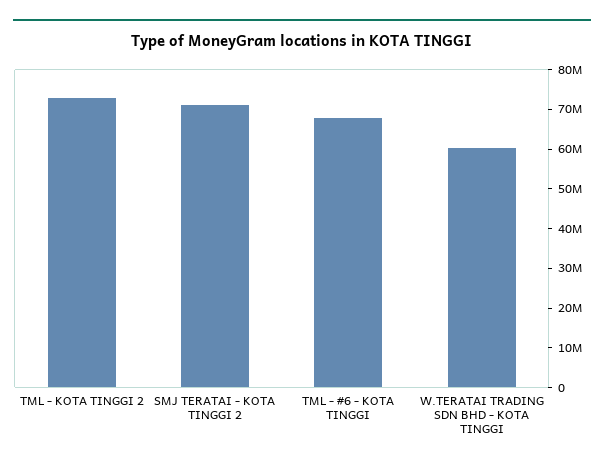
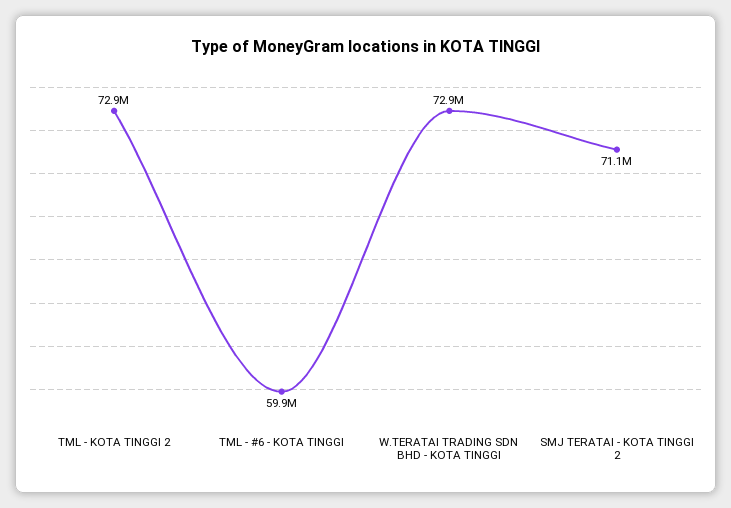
TML - #6 - KOTA TINGGI: 67500000 -> 59900000
W.TERATAI TRADING SDN BHD - KOTA TINGGI: 60000000 -> 72900000

